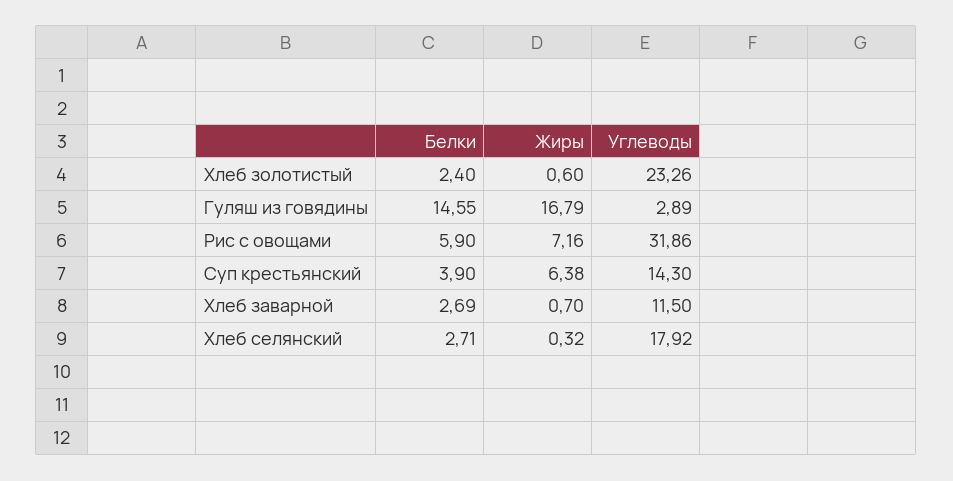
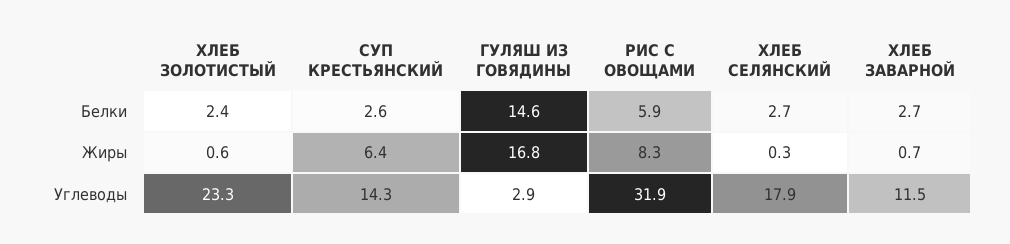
Жиры, Рис с овощами: 7.16 -> 8.3
Белки, Суп крестьянский: 3.9 -> 2.6

